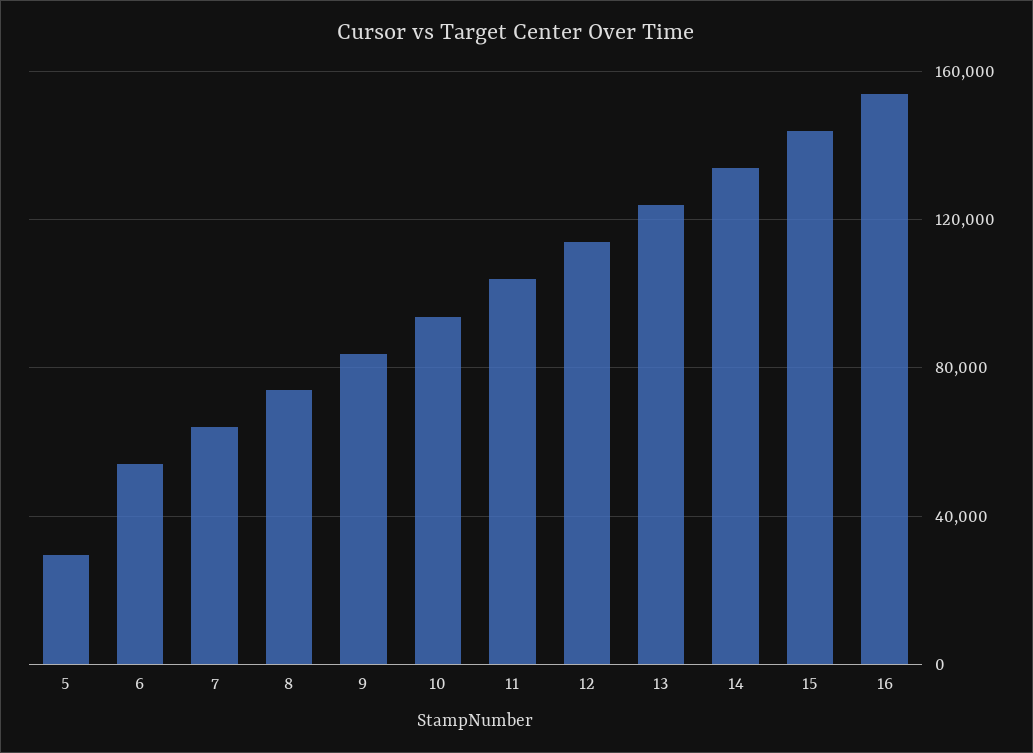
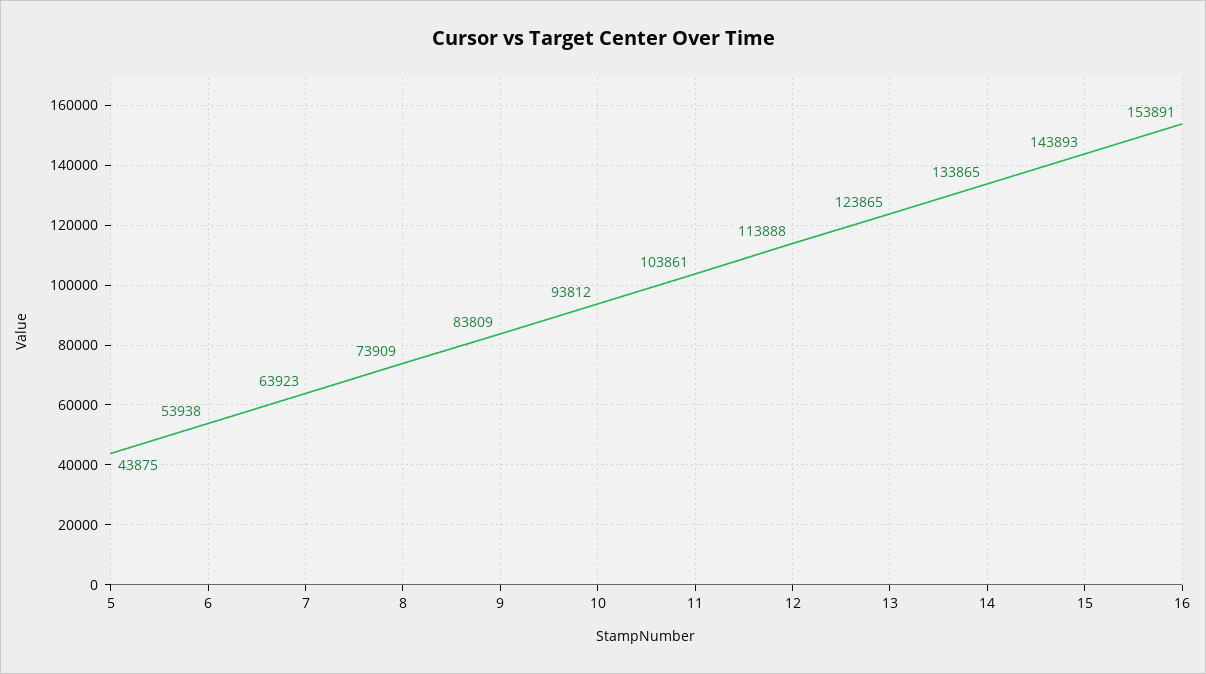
5: 30000 -> 43875

